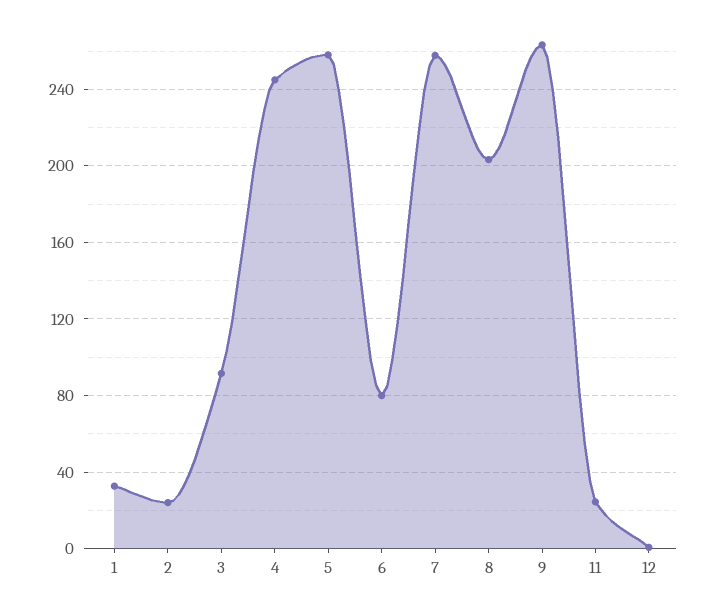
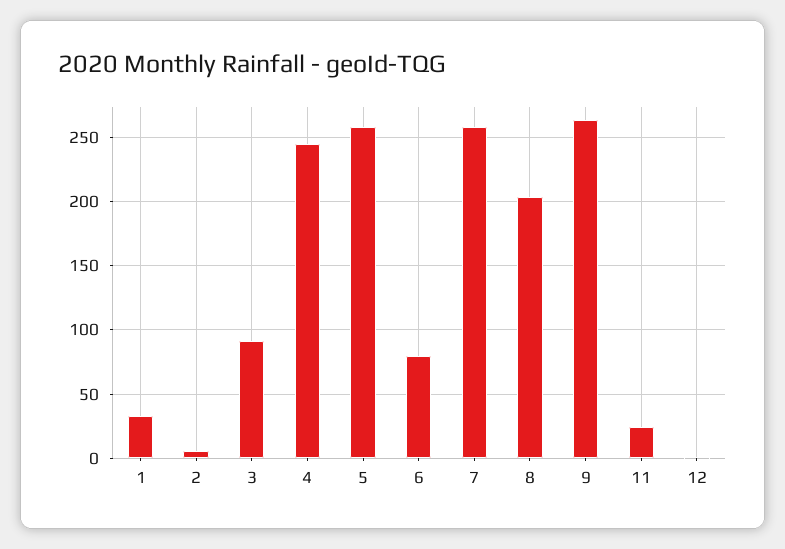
2: 25 -> 5

